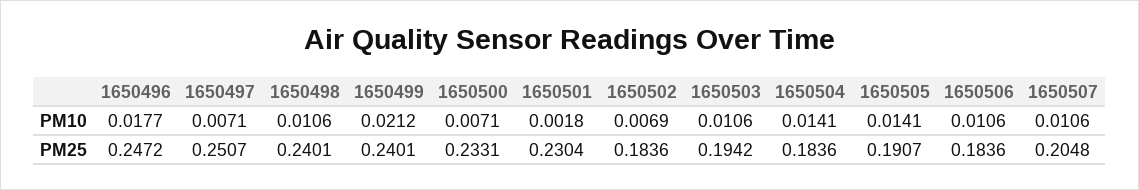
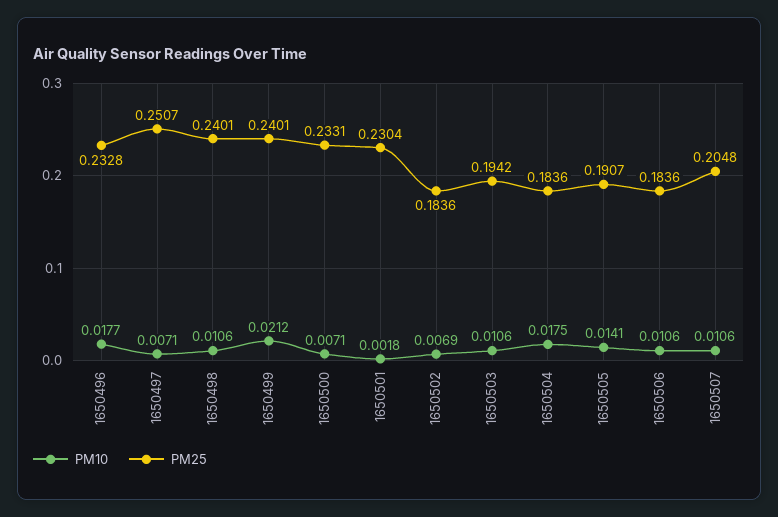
PM10, 1650504: 0.0141 -> 0.0175
PM25, 1650496: 0.2472 -> 0.2328

